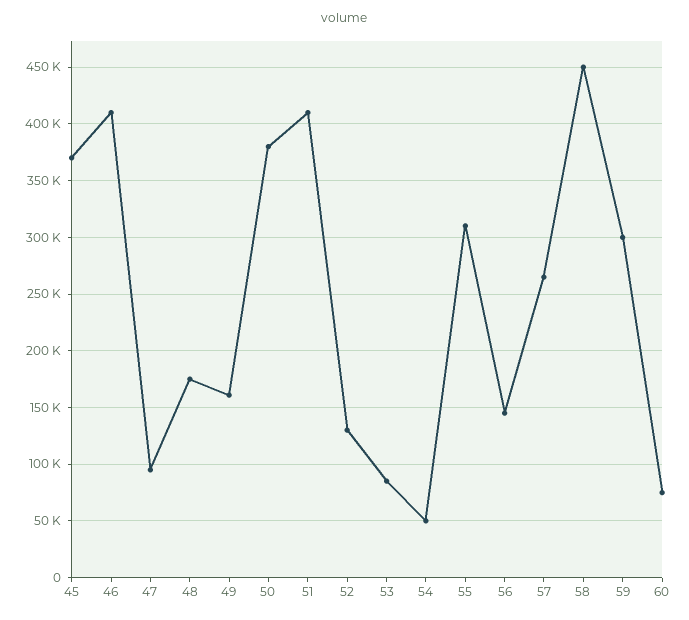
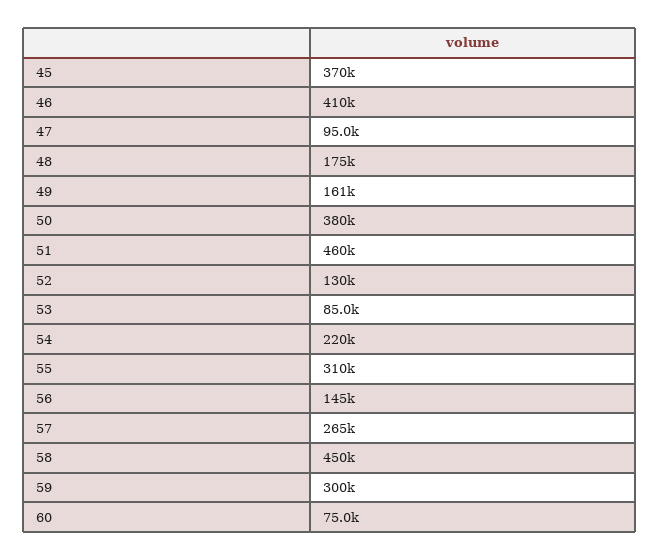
51: 410000 -> 460000
54: 50000 -> 220000

